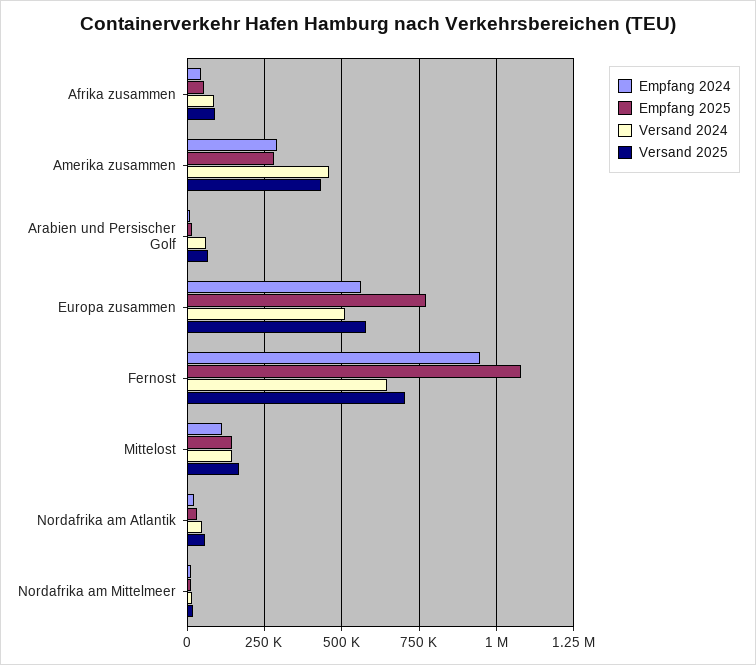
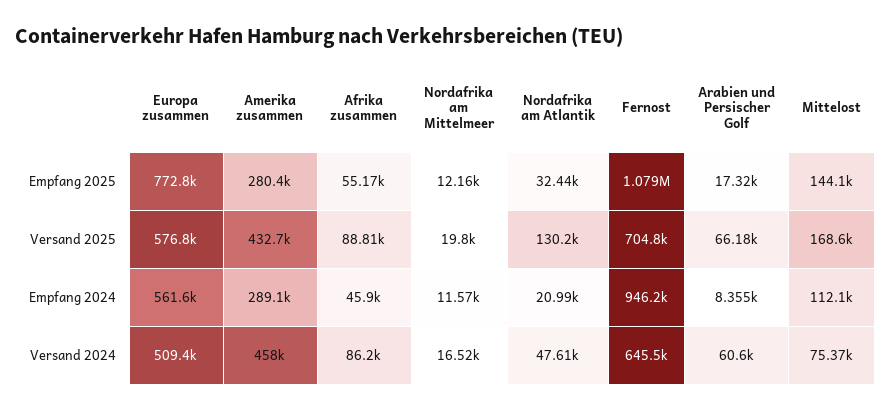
Versand 2024, Mittelost: 150000 -> 75370
Versand 2025, Nordafrika am Atlantik: 50000 -> 130200

